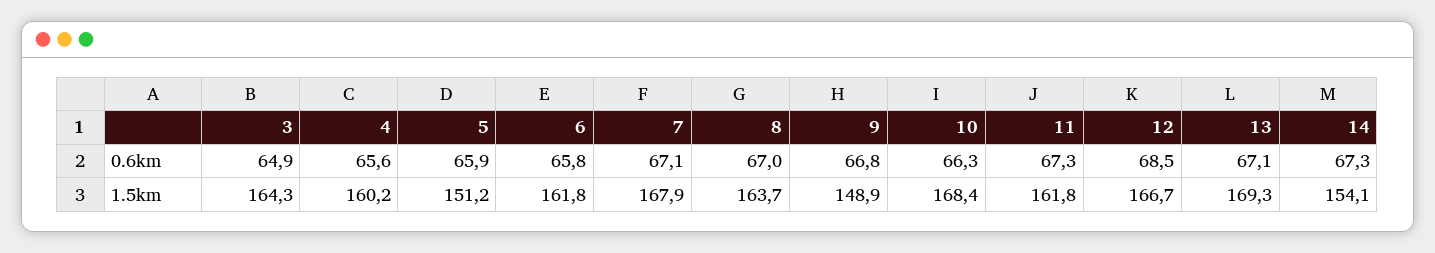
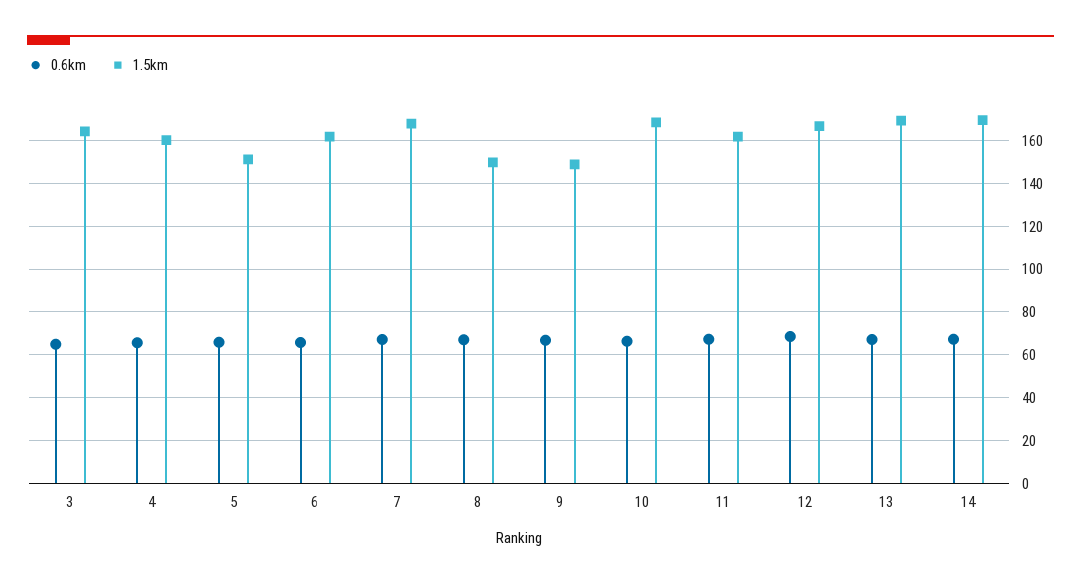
1.5km, 8: 163.7 -> 150
1.5km, 14: 154.1 -> 170

